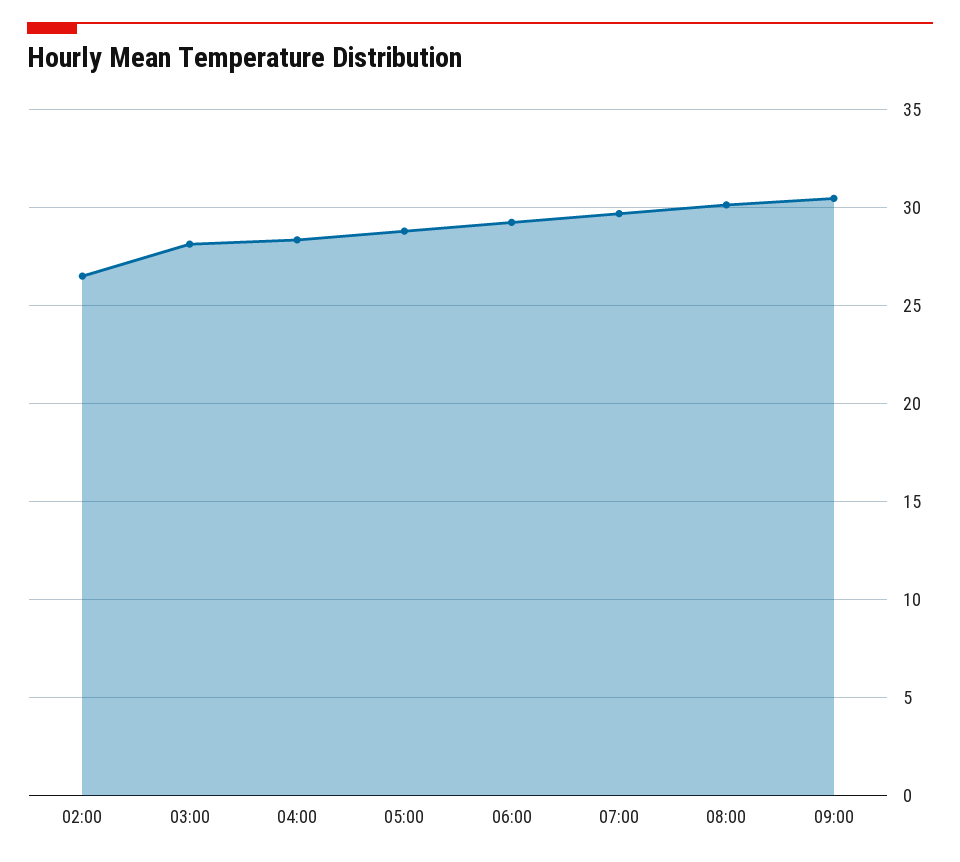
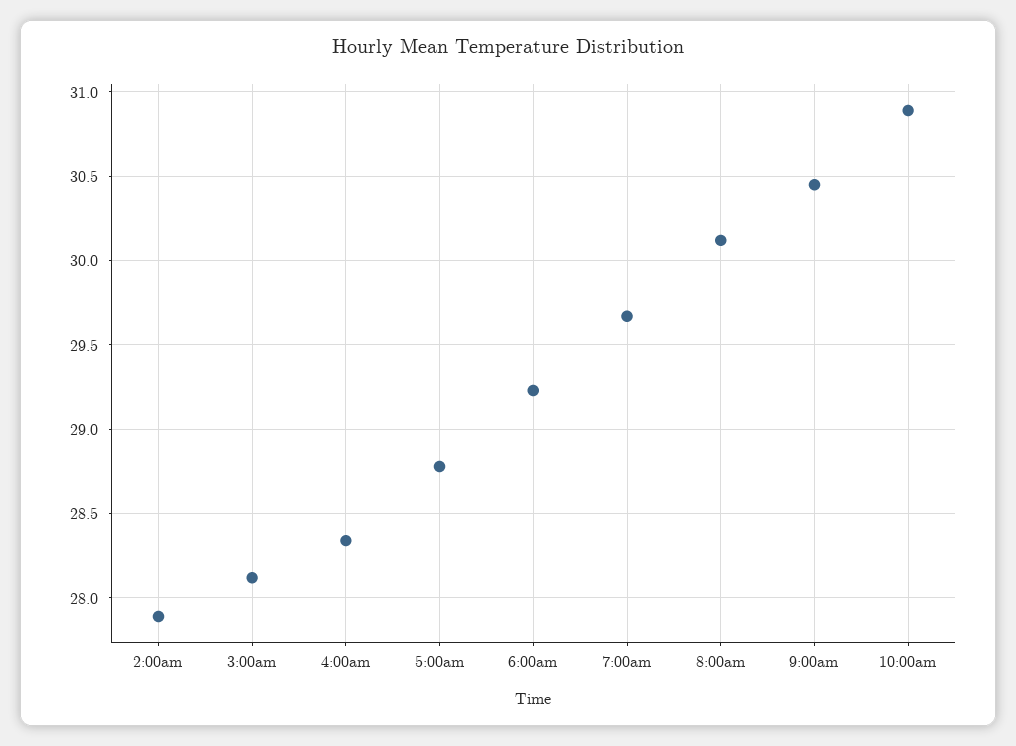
02:00: 26.5 -> 27.9
10:00am: none -> 30.9

